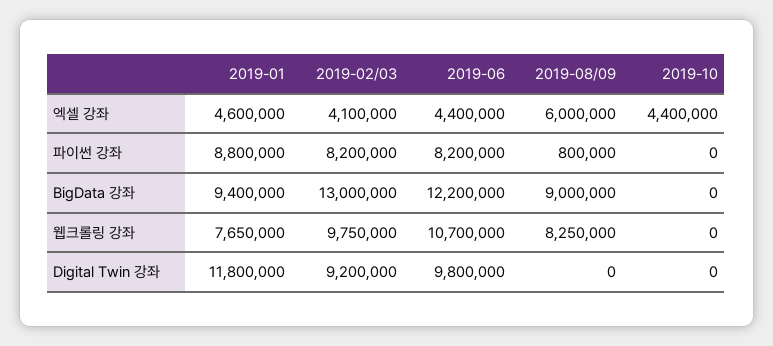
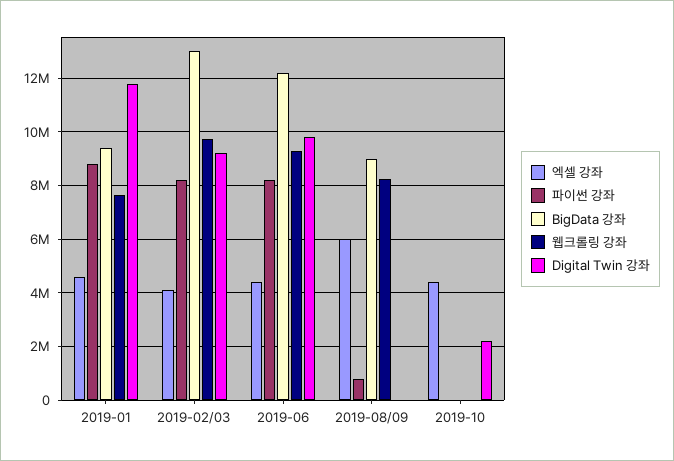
웹크롤링 강좌, 2019-06: 10700000 -> 9250000
Digital Twin 강좌, 2019-10: 0 -> 2250000

